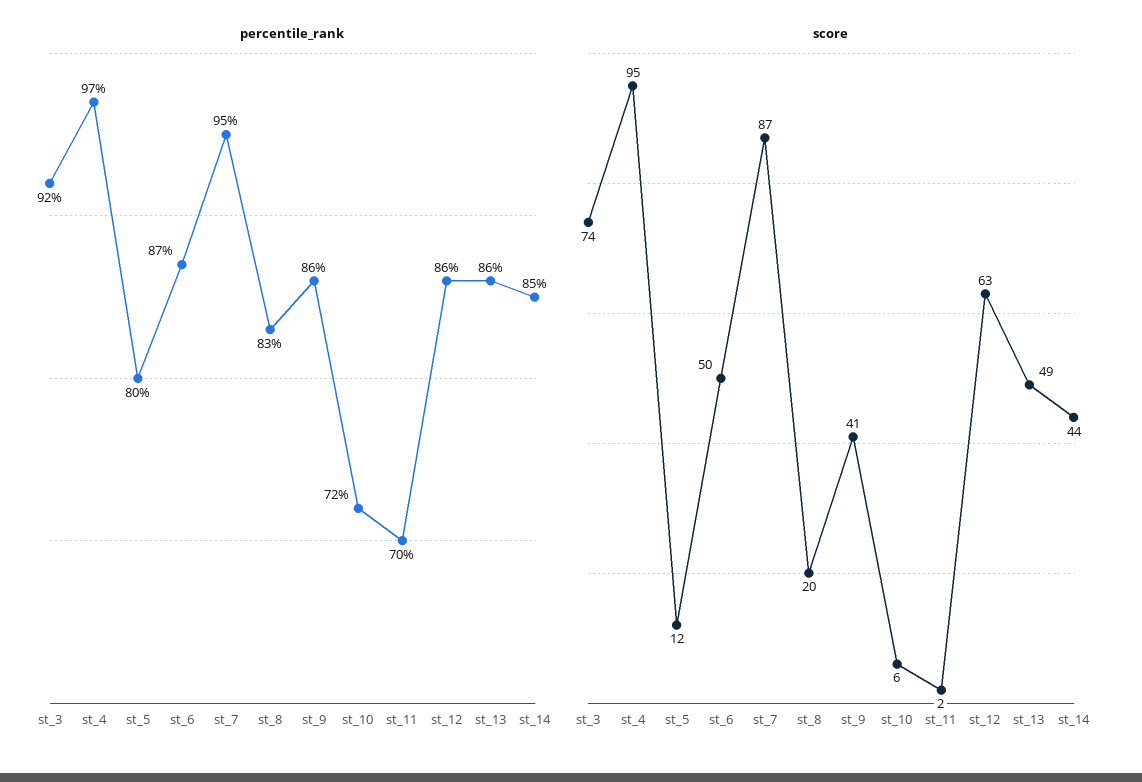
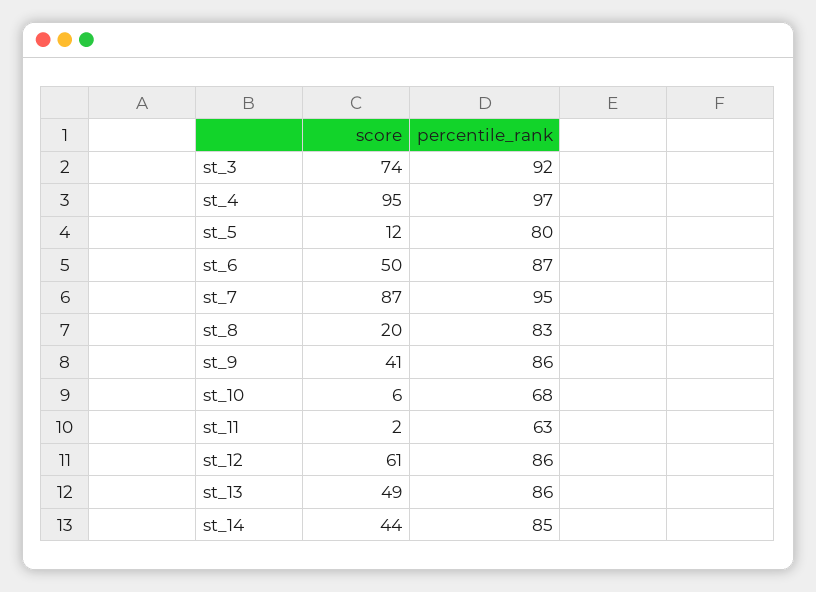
percentile_rank, st_10: 72 -> 68
percentile_rank, st_11: 70 -> 63
score, st_12: 63 -> 61

